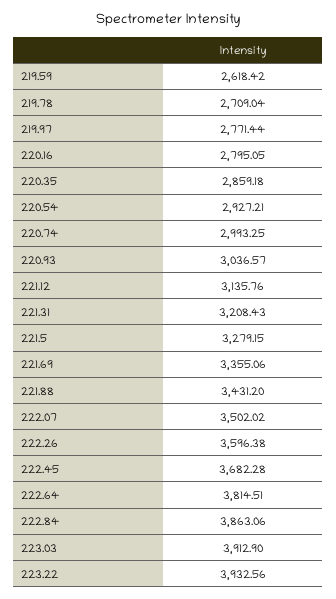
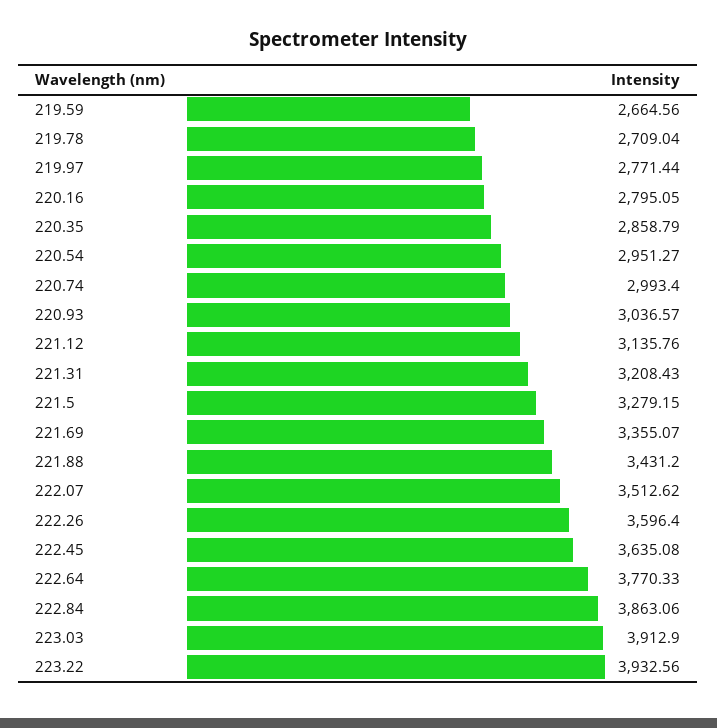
219.59: 2618.42 -> 2664.56
220.35: 2859.18 -> 2858.79
220.54: 2927.21 -> 2951.27
220.74: 2993.25 -> 2993.4
221.69: 3355.06 -> 3355.07
222.07: 3502.02 -> 3512.62
222.26: 3596.38 -> 3596.4
222.45: 3682.28 -> 3635.08
222.64: 3814.51 -> 3770.33

